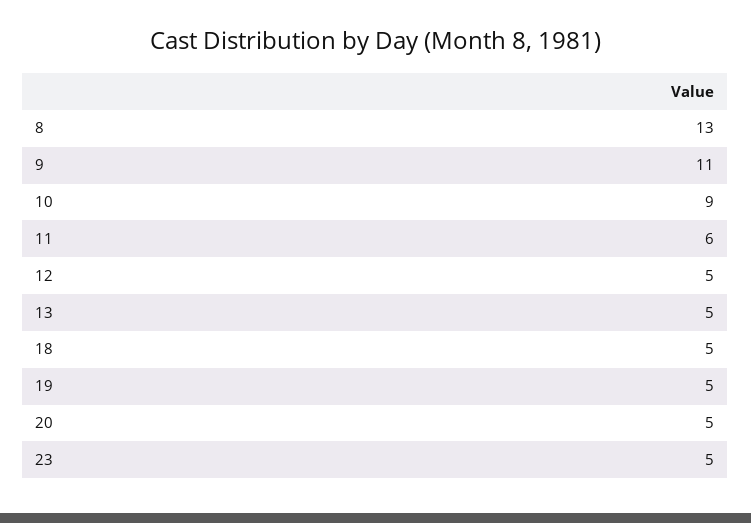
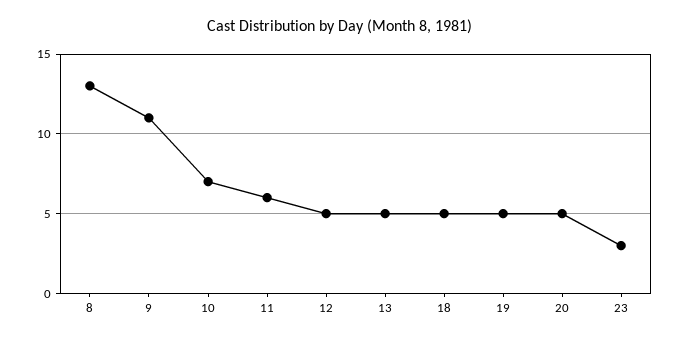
10: 9 -> 7
23: 5 -> 3

